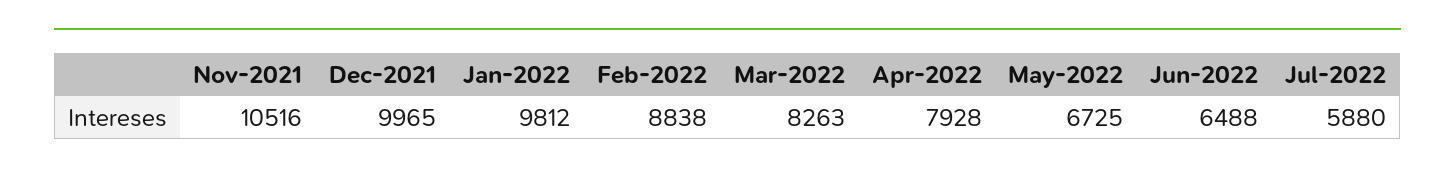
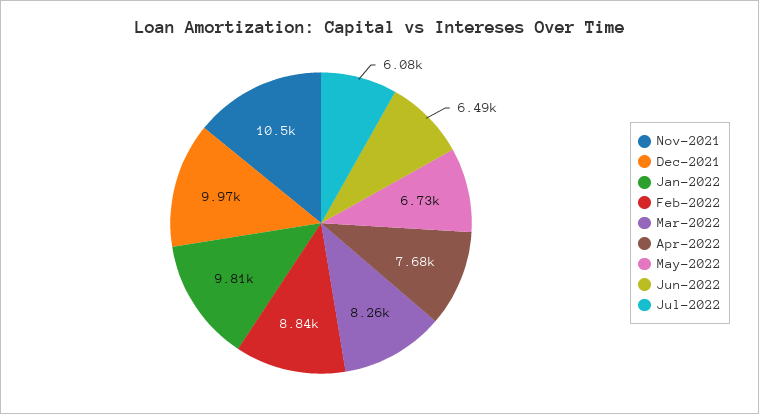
Apr-2022: 7928 -> 7680
Jul-2022: 5880 -> 6080

